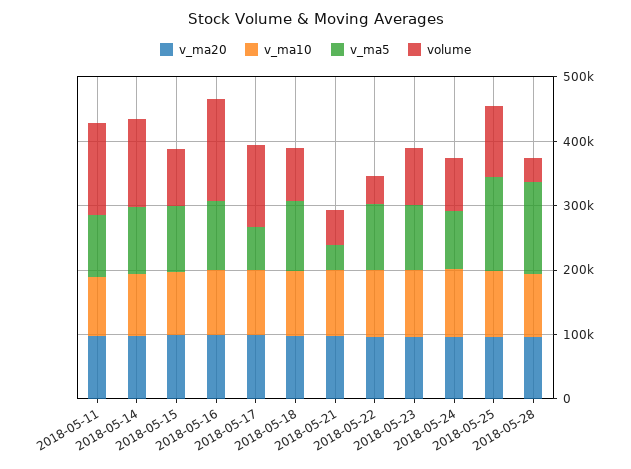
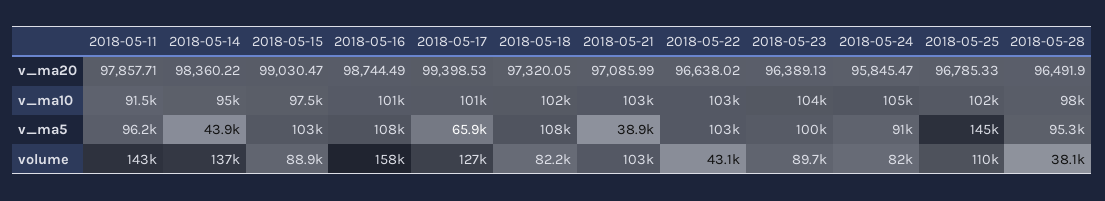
v_ma5, 2018-05-14: 100000 -> 43900
volume, 2018-05-21: 60000 -> 103000
v_ma5, 2018-05-28: 140000 -> 95300

